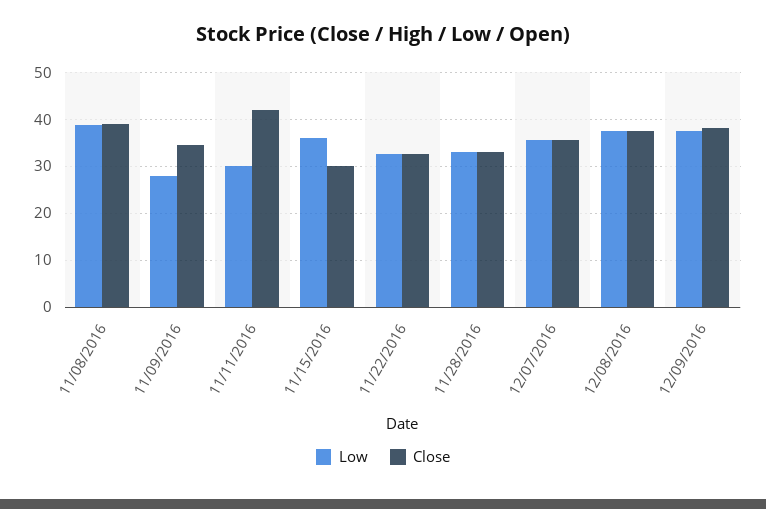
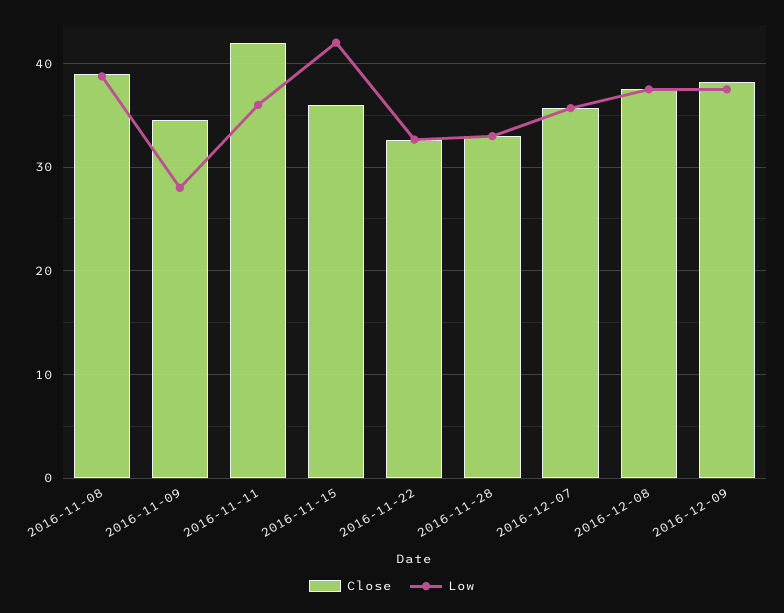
Low, 11/11/2016: 30 -> 36
Low, 11/15/2016: 36 -> 42
Close, 11/15/2016: 30 -> 36

